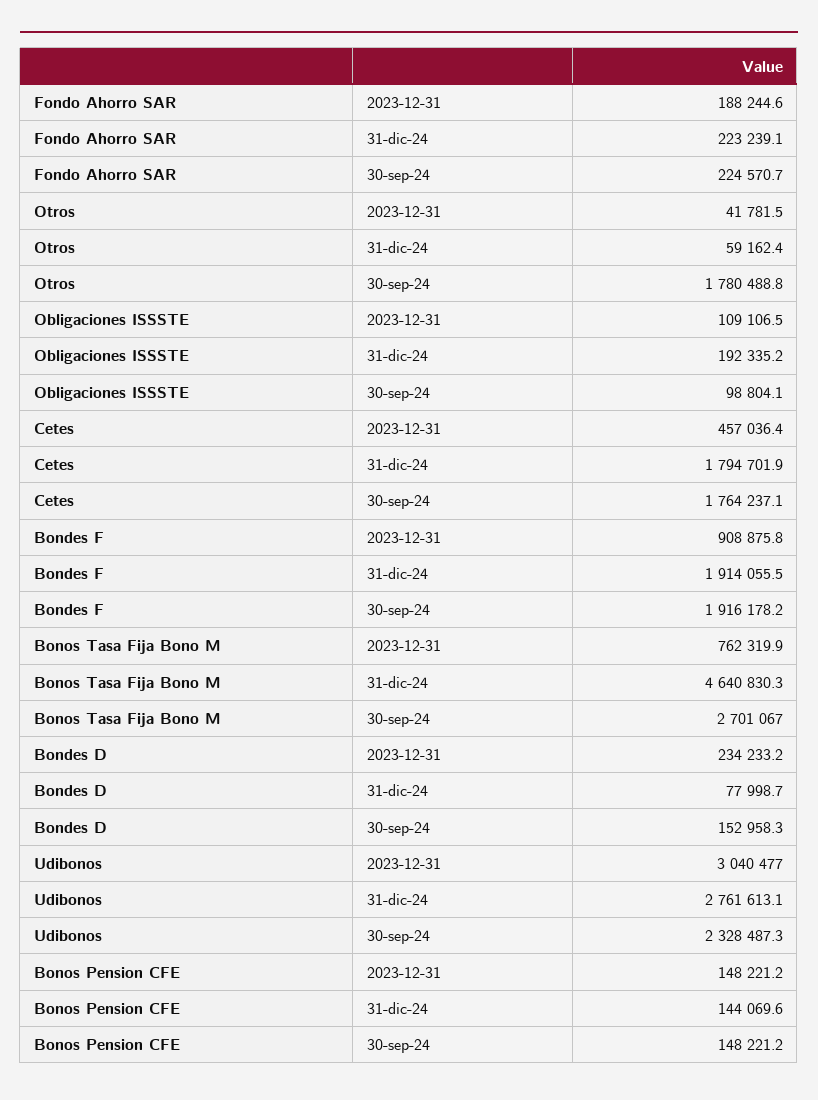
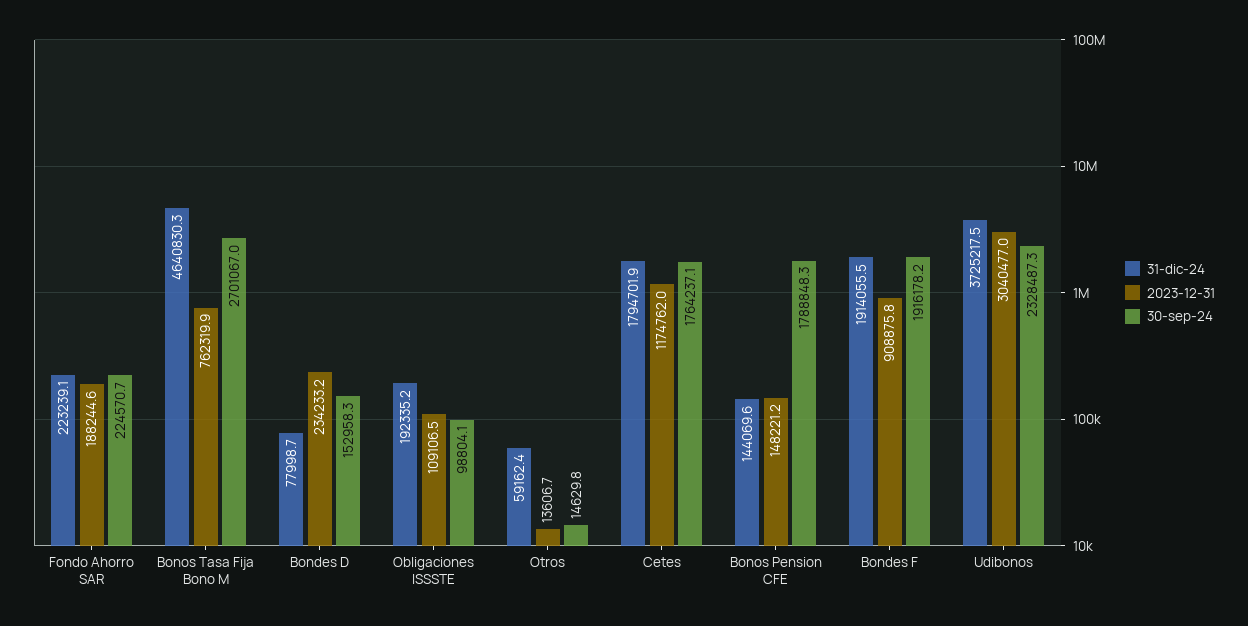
2023-12-31, Otros: 41781.5 -> 13606.7
30-sep-24, Otros: 1780488.8 -> 14629.8
2023-12-31, Cetes: 457036.4 -> 1174762
31-dic-24, Udibonos: 2761613.1 -> 3725217.5
30-sep-24, Bonos Pension CFE: 148221.2 -> 1788848.3

